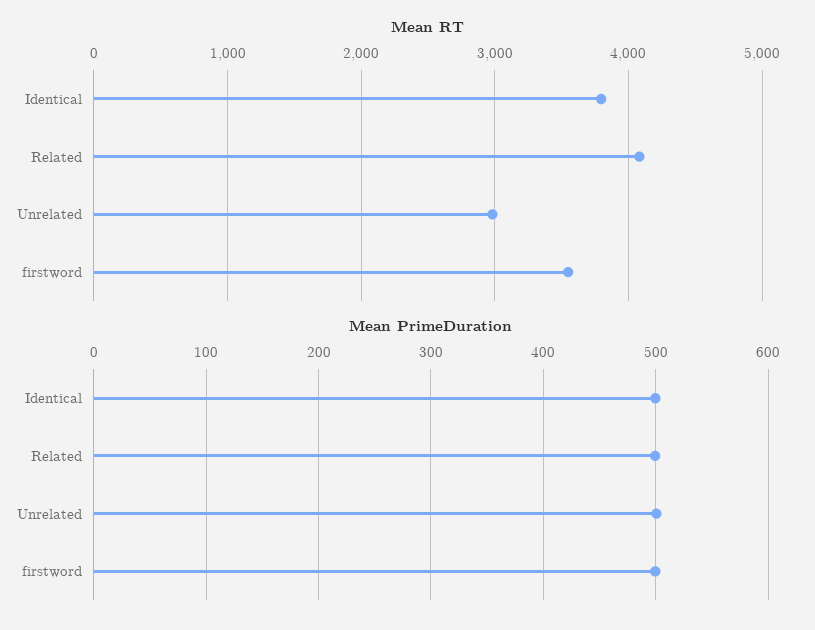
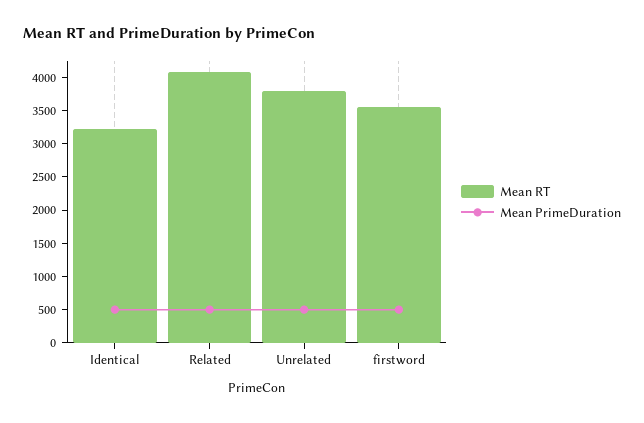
Mean RT, Identical: 3800 -> 3250
Mean RT, Unrelated: 3000 -> 3750

